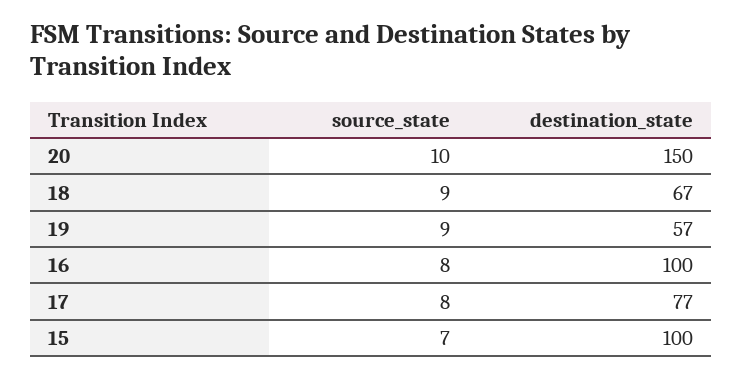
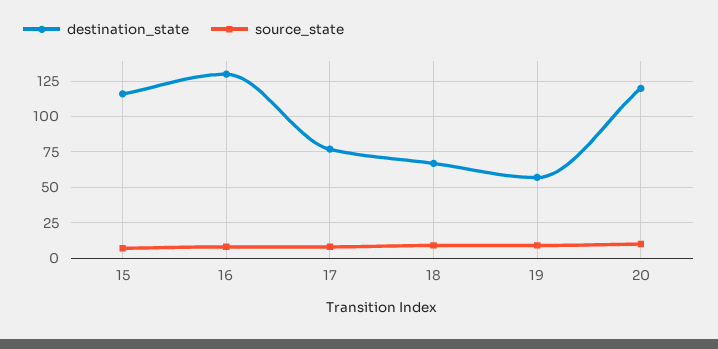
destination_state, 20: 150 -> 120
destination_state, 16: 100 -> 130
destination_state, 15: 100 -> 115

